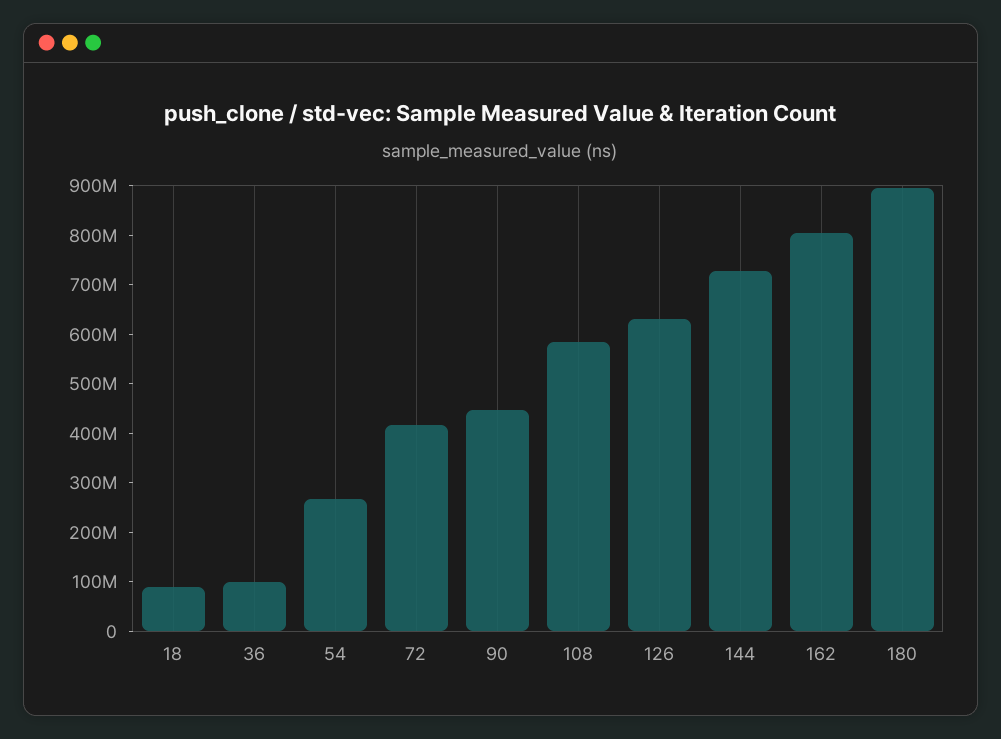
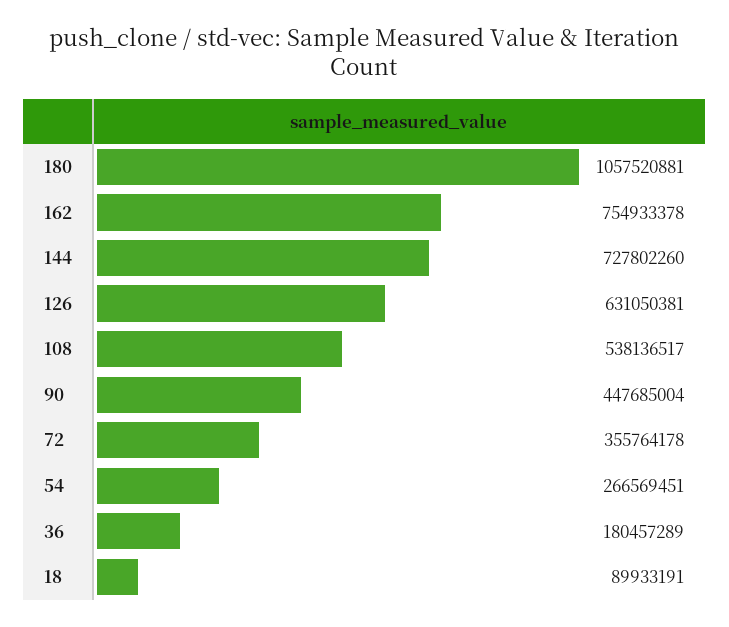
36: 100000000 -> 180457289
72: 420000000 -> 355764178
108: 580000000 -> 538136517
162: 800000000 -> 754933378
180: 900000000 -> 1057520881

